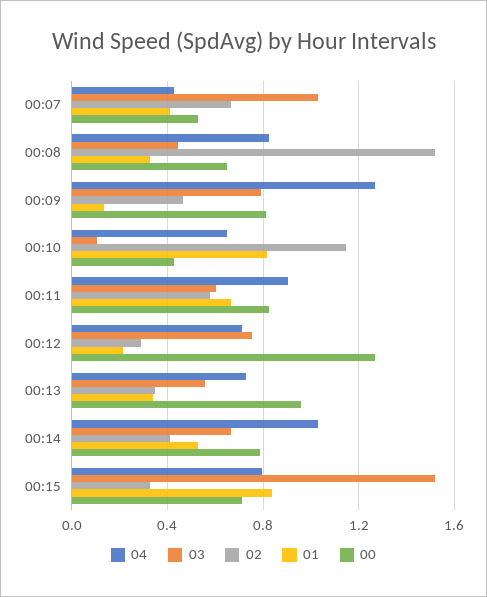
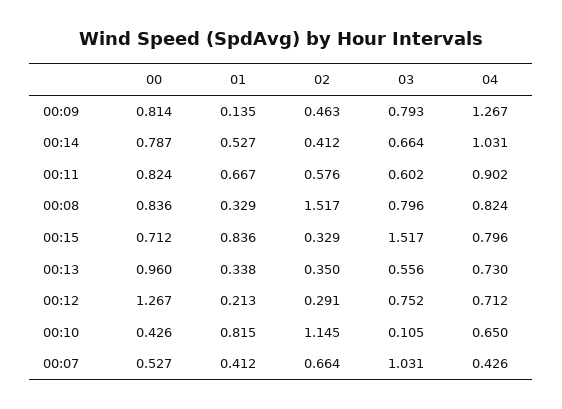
03, 00:08: 0.45 -> 0.796
00, 00:08: 0.65 -> 0.836

